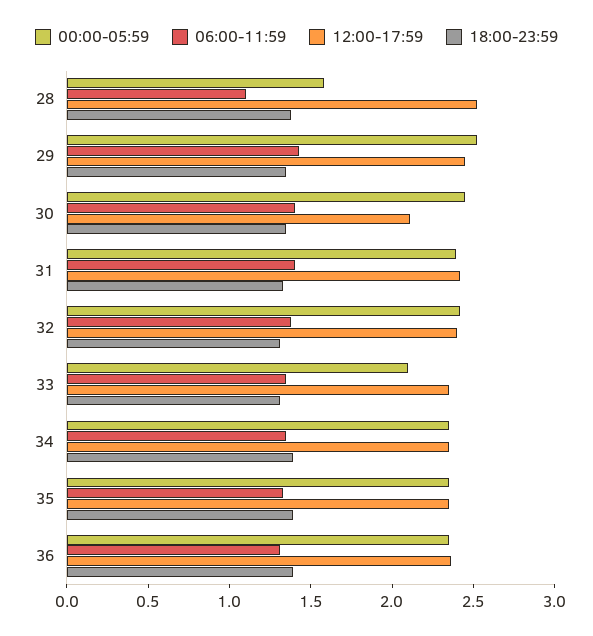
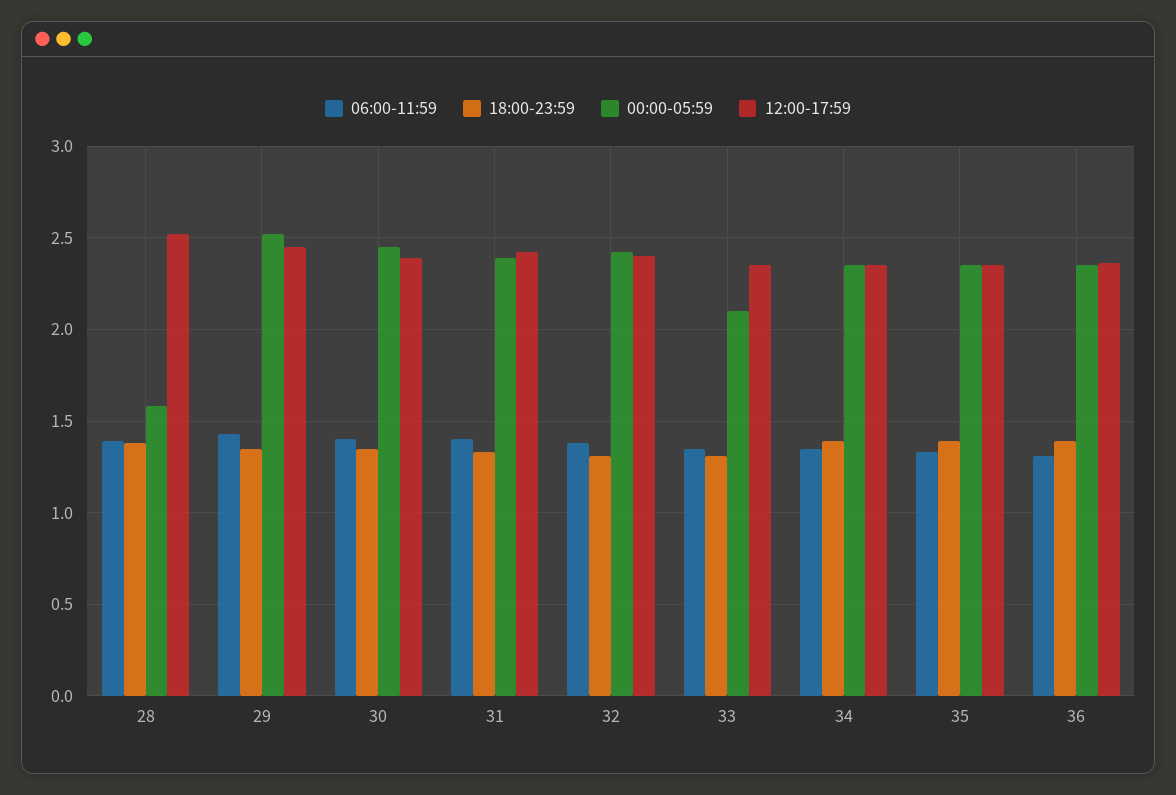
06:00-11:59, 28: 1.1 -> 1.4
12:00-17:59, 30: 2.1 -> 2.4

